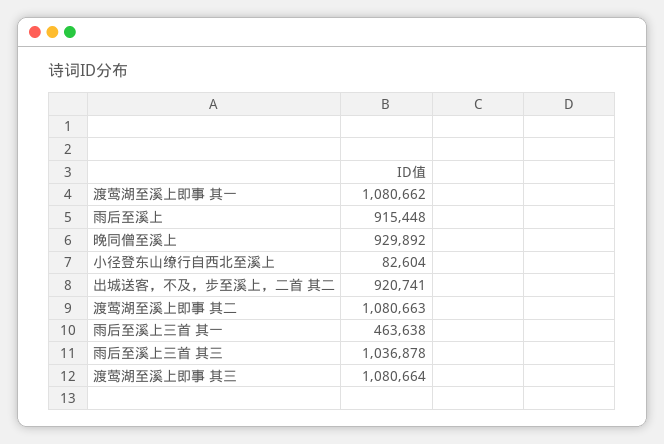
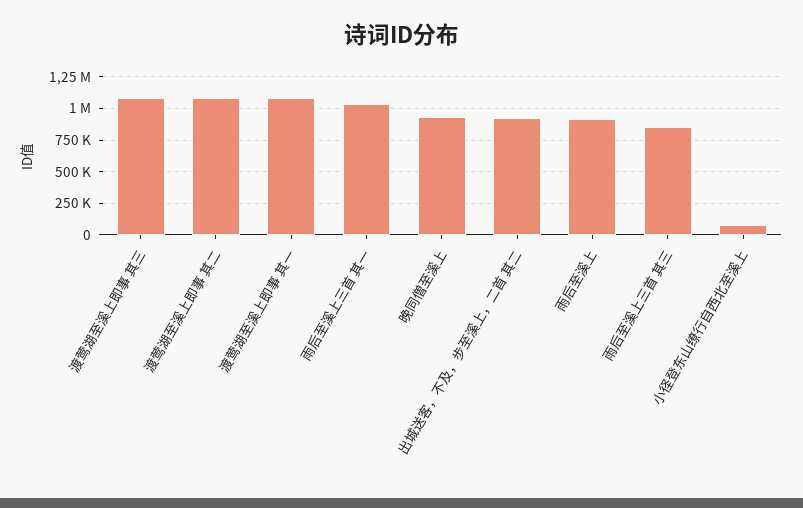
雨后至溪上三首 其一: 463638 -> 1050000
雨后至溪上三首 其三: 1036878 -> 850000

